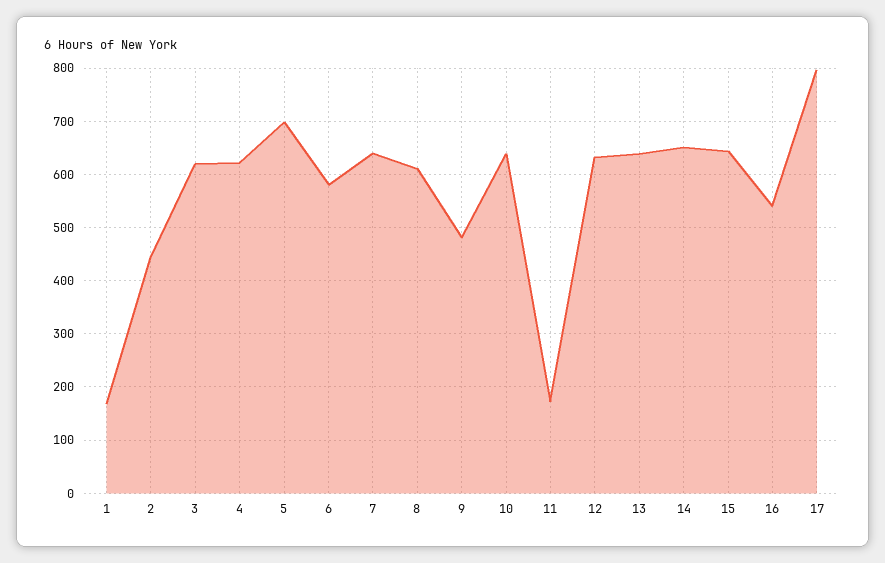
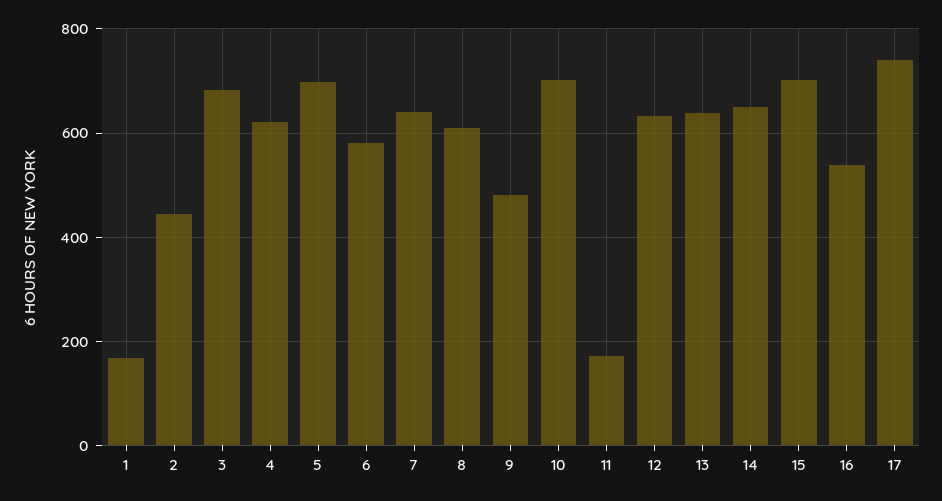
3: 620 -> 680
10: 640 -> 700
15: 640 -> 700
17: 800 -> 740

